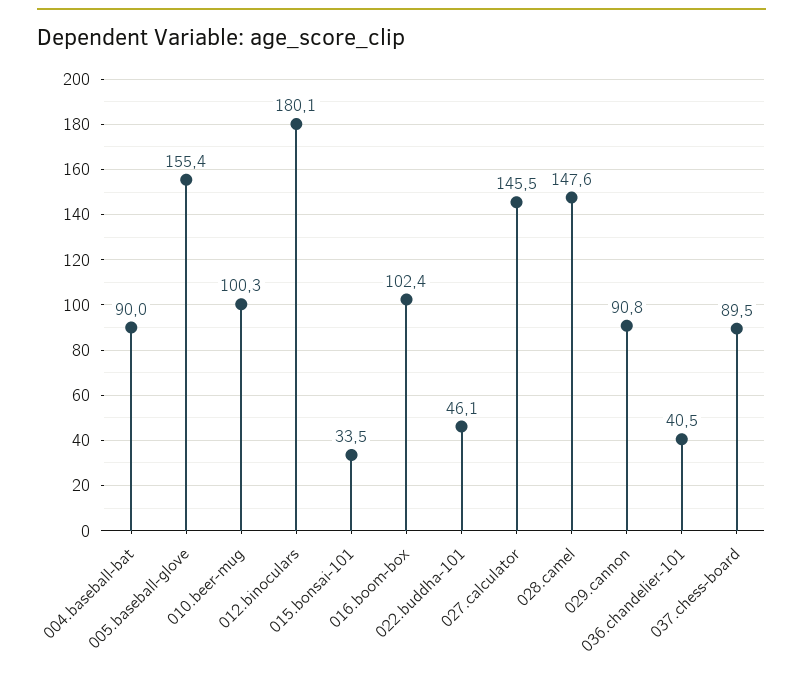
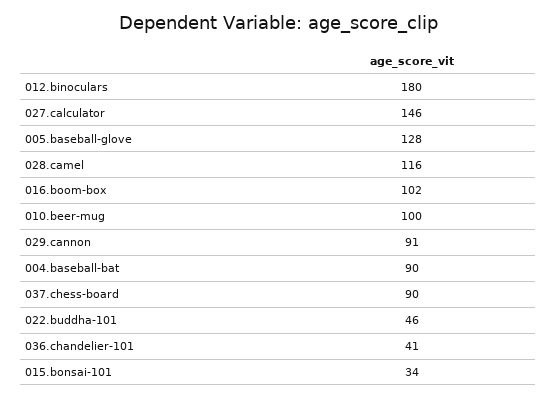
005.baseball-glove: 155.4 -> 128
028.camel: 147.6 -> 116

